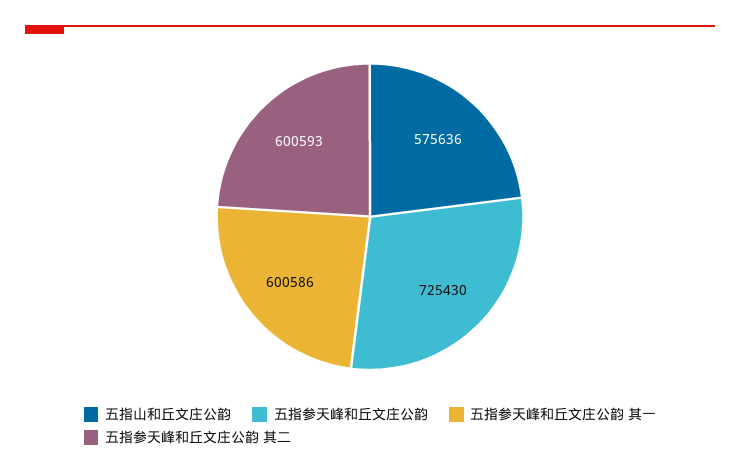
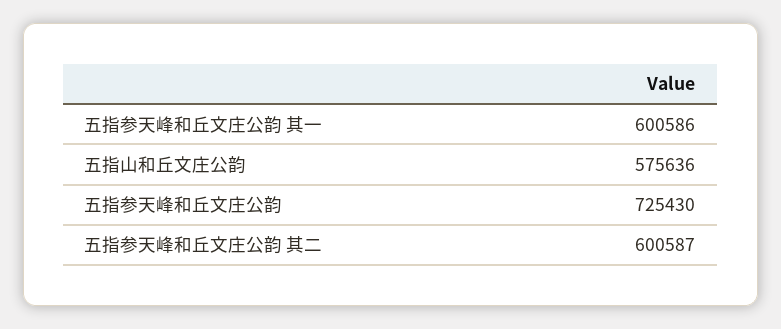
五指参天峰和丘文庄公韵 其二: 600593 -> 600587

